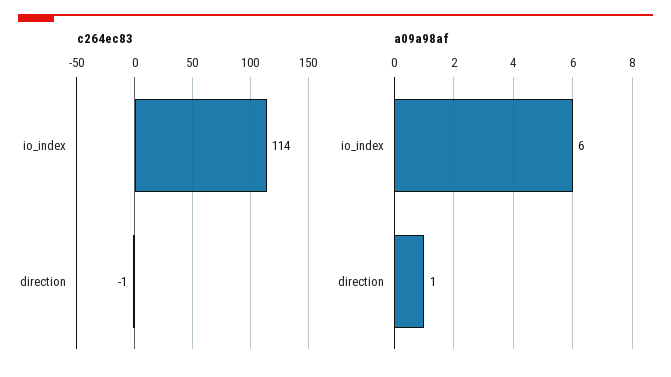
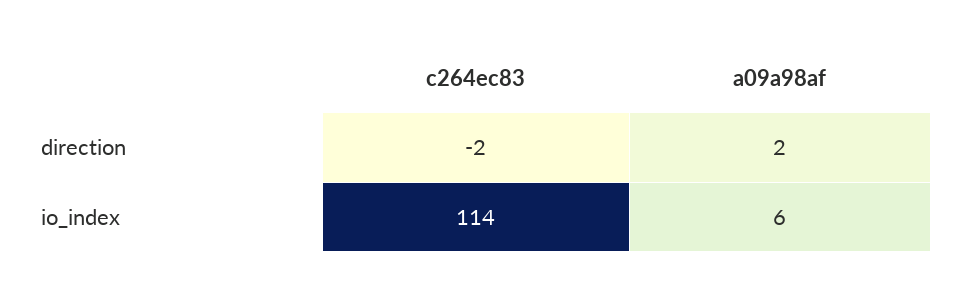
c264ec83, direction: -1 -> -2
a09a98af, direction: 1 -> 2

